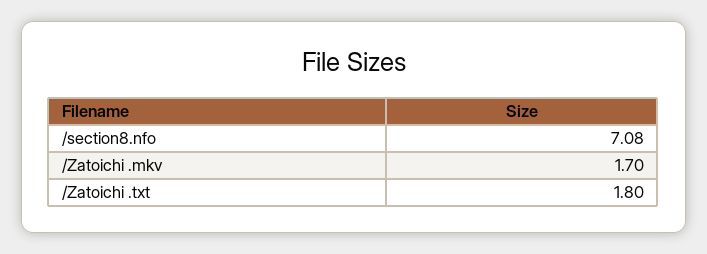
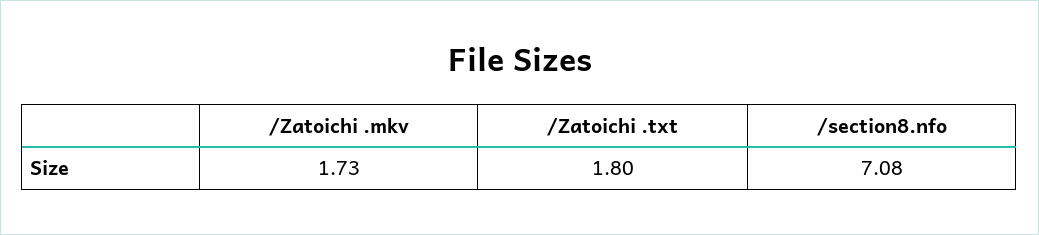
/Zatoichi .mkv: 1.7 -> 1.73

